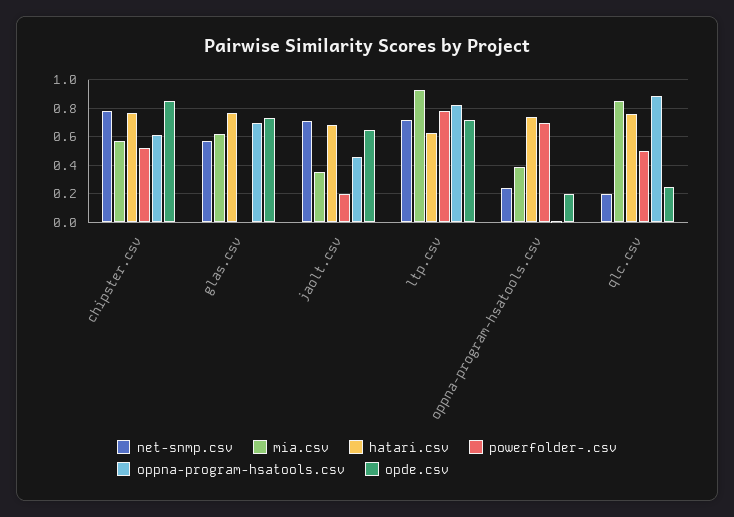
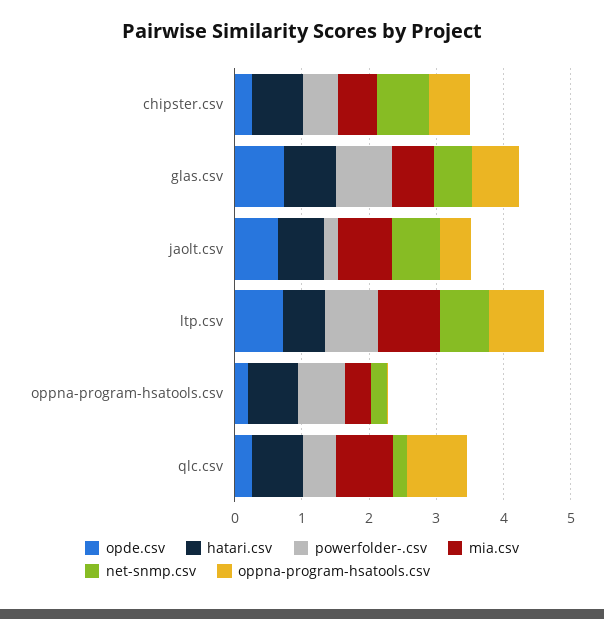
opde.csv, chipster.csv: 0.85 -> 0.2
powerfolder-.csv, glas.csv: 0 -> 0.8
mia.csv, jaolt.csv: 0.35 -> 0.8

